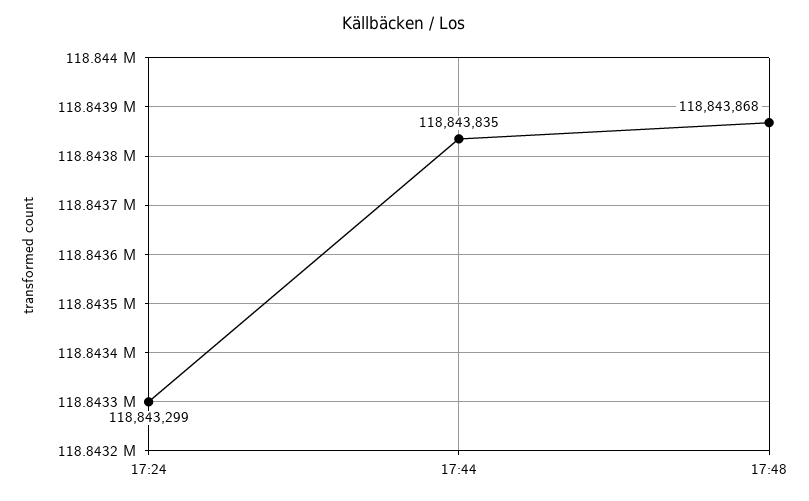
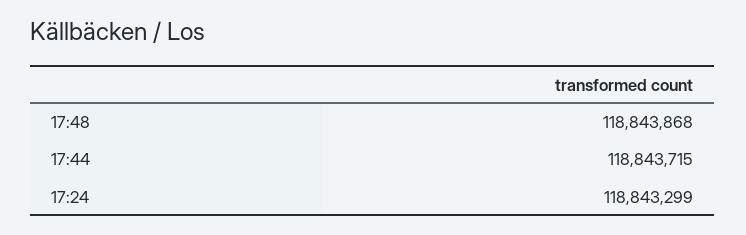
17:44: 118843835 -> 118843715

